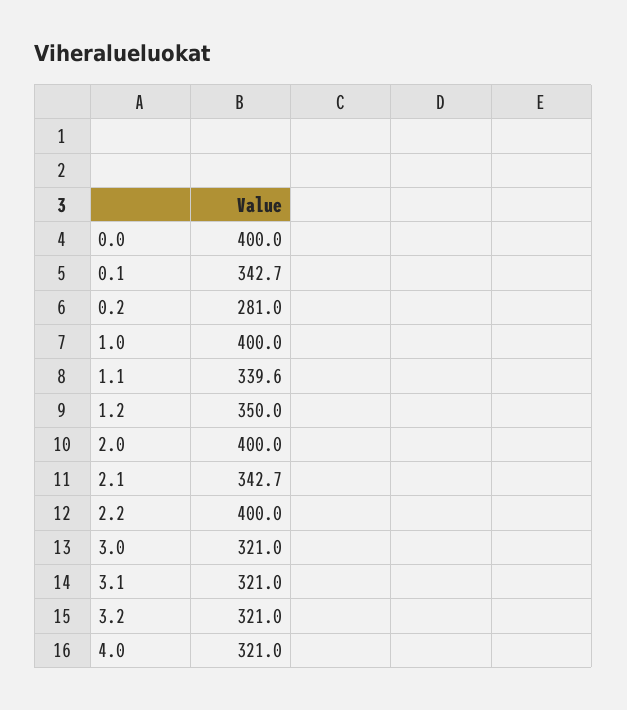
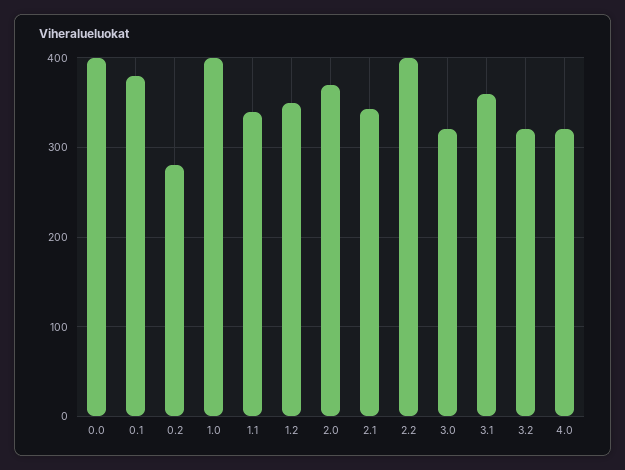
0.1: 342.7 -> 380
2.0: 400 -> 370
3.1: 321 -> 360

